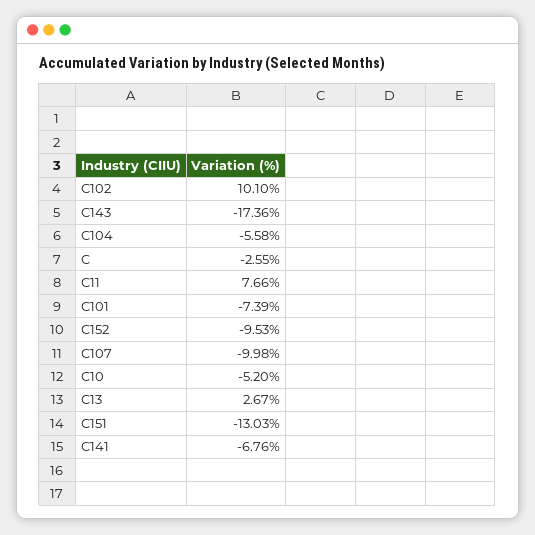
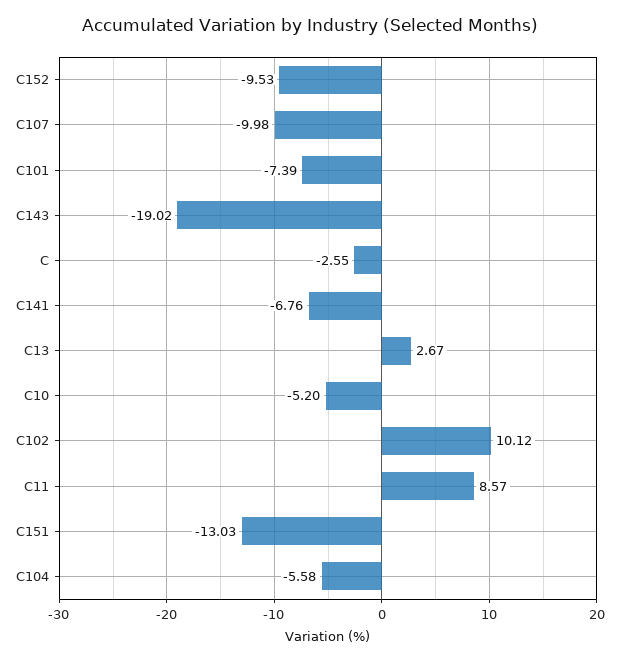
C102: 10.1 -> 10.12
C143: -17.36 -> -19.02
C11: 7.66 -> 8.57

